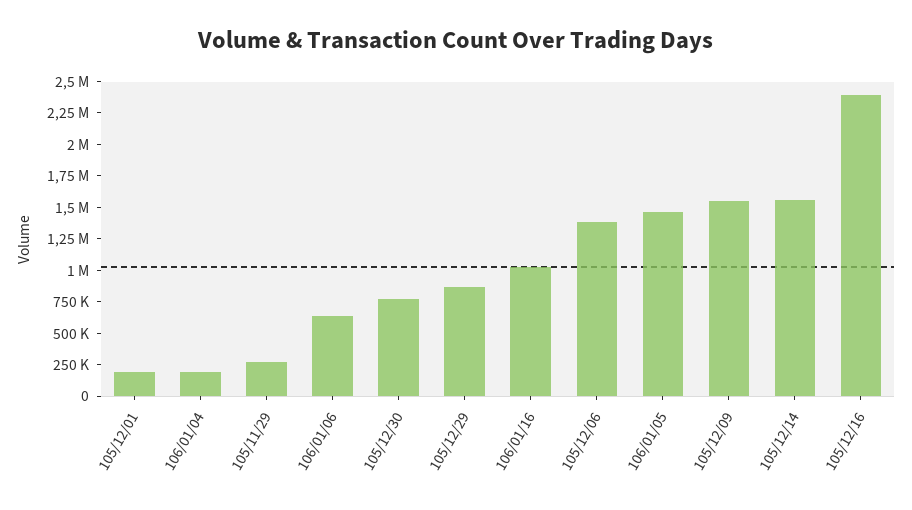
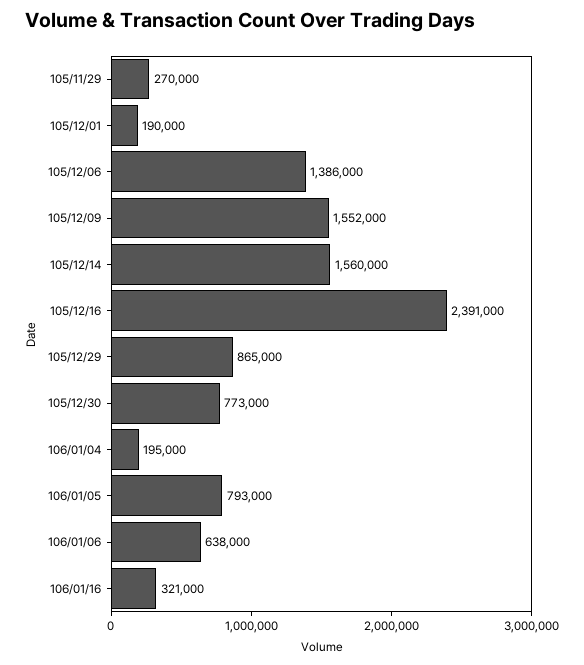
106/01/16: 1000000 -> 321000
106/01/05: 1500000 -> 793000

